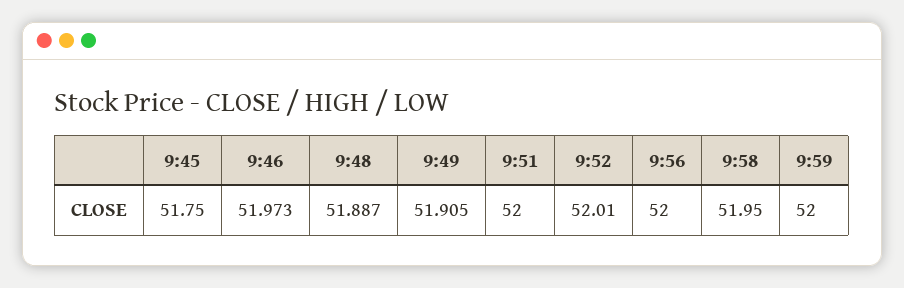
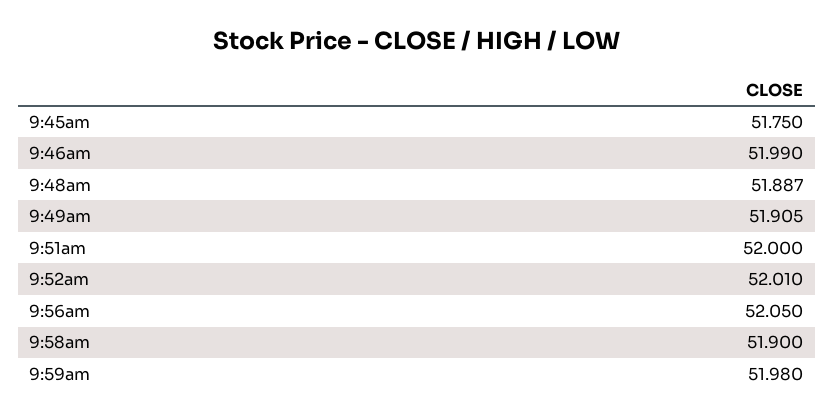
9:46: 51.973 -> 51.99
9:56: 52 -> 52.05
9:58: 51.95 -> 51.9
9:59: 52 -> 51.98

